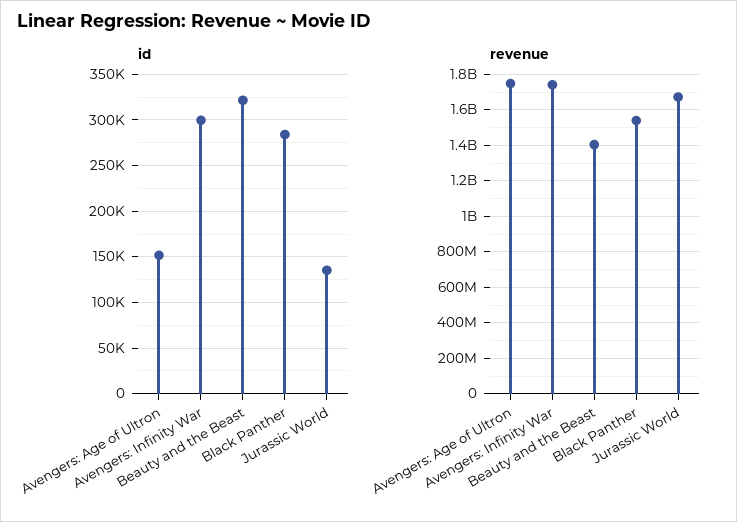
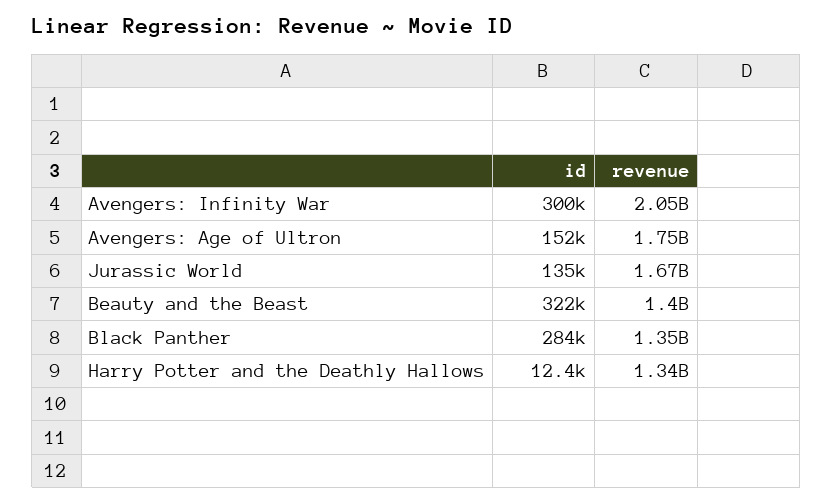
revenue, Avengers: Infinity War: 1750000000 -> 2050000000
revenue, Black Panther: 1550000000 -> 1350000000
id, Harry Potter and the Deathly Hallows: none -> 12400
revenue, Harry Potter and the Deathly Hallows: none -> 1340000000

